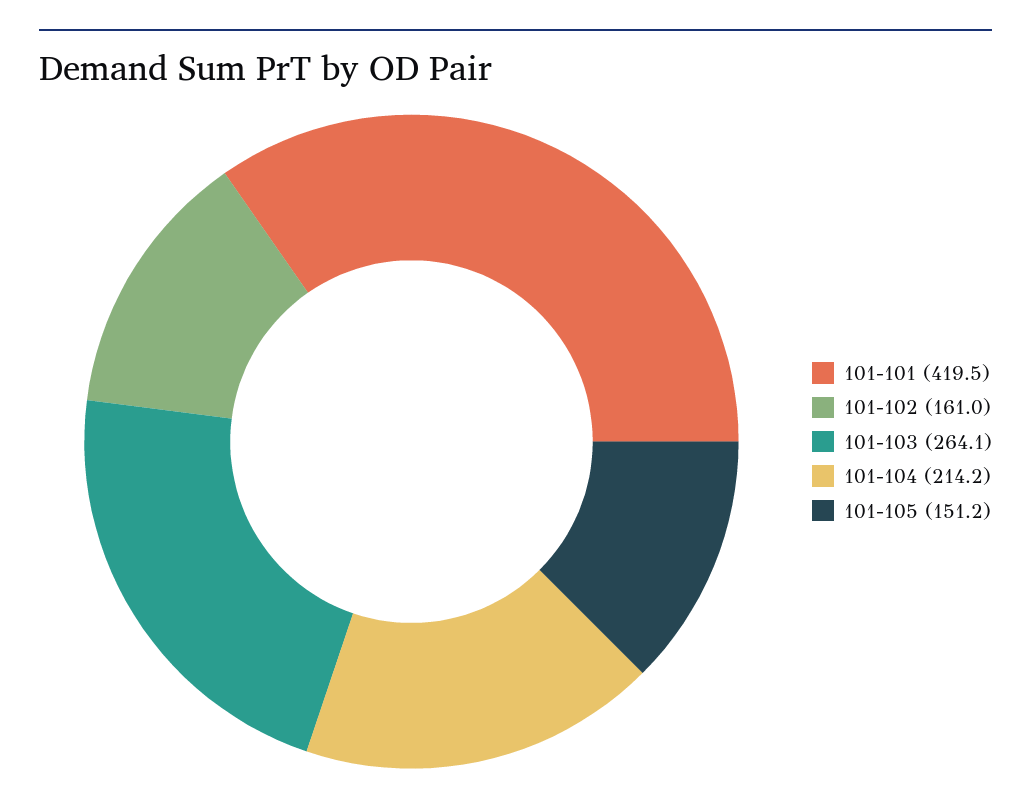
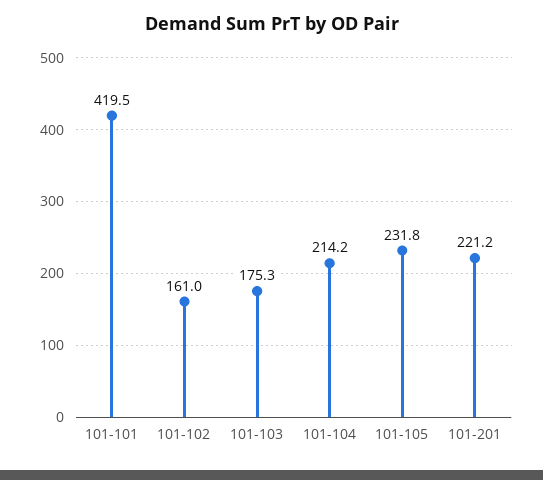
101-103: 264.1 -> 175.3
101-105: 151.2 -> 231.8
101-201: none -> 221.2

